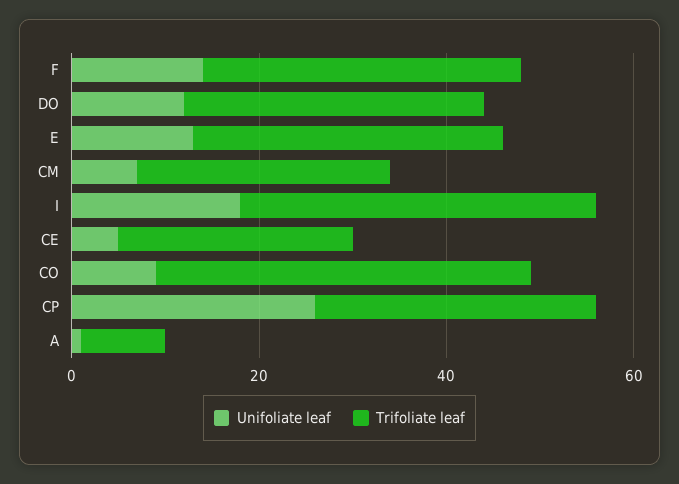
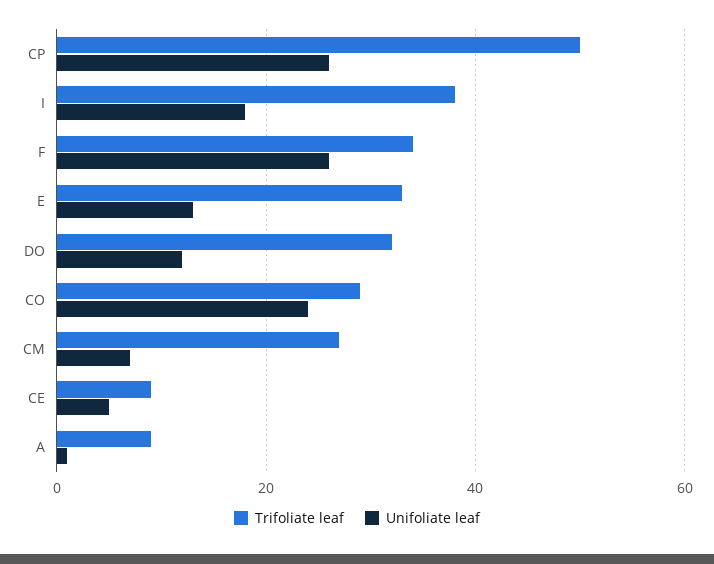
Unifoliate leaf, F: 15 -> 25
Trifoliate leaf, CE: 25 -> 10
Unifoliate leaf, CO: 10 -> 25
Trifoliate leaf, CO: 40 -> 30
Trifoliate leaf, CP: 30 -> 50

